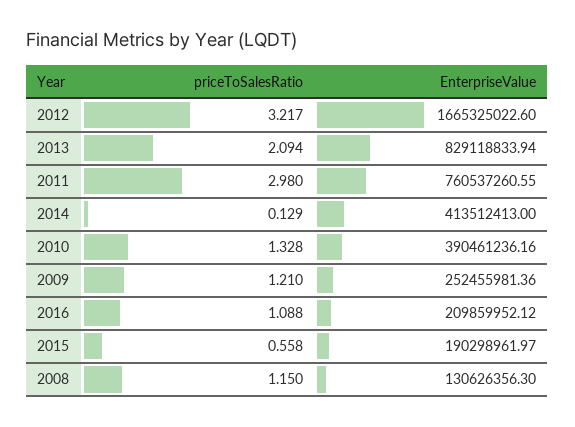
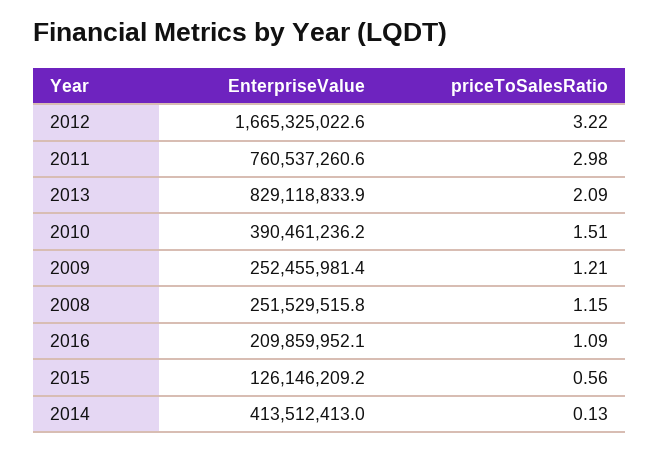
priceToSalesRatio, 2010: 1.328 -> 1.51
EnterpriseValue, 2015: 190298961.97 -> 126146209.2
EnterpriseValue, 2008: 130626356.3 -> 251529515.8

